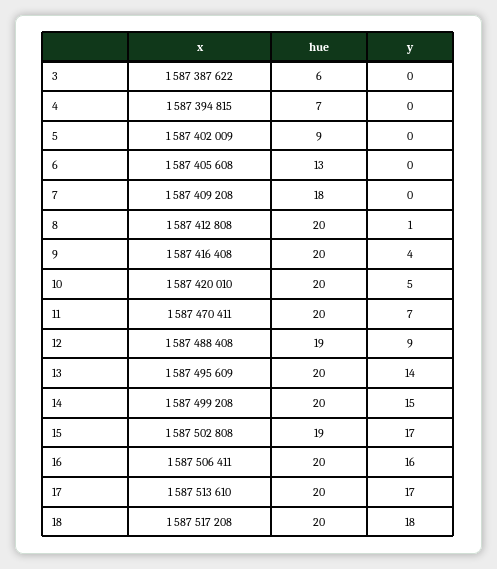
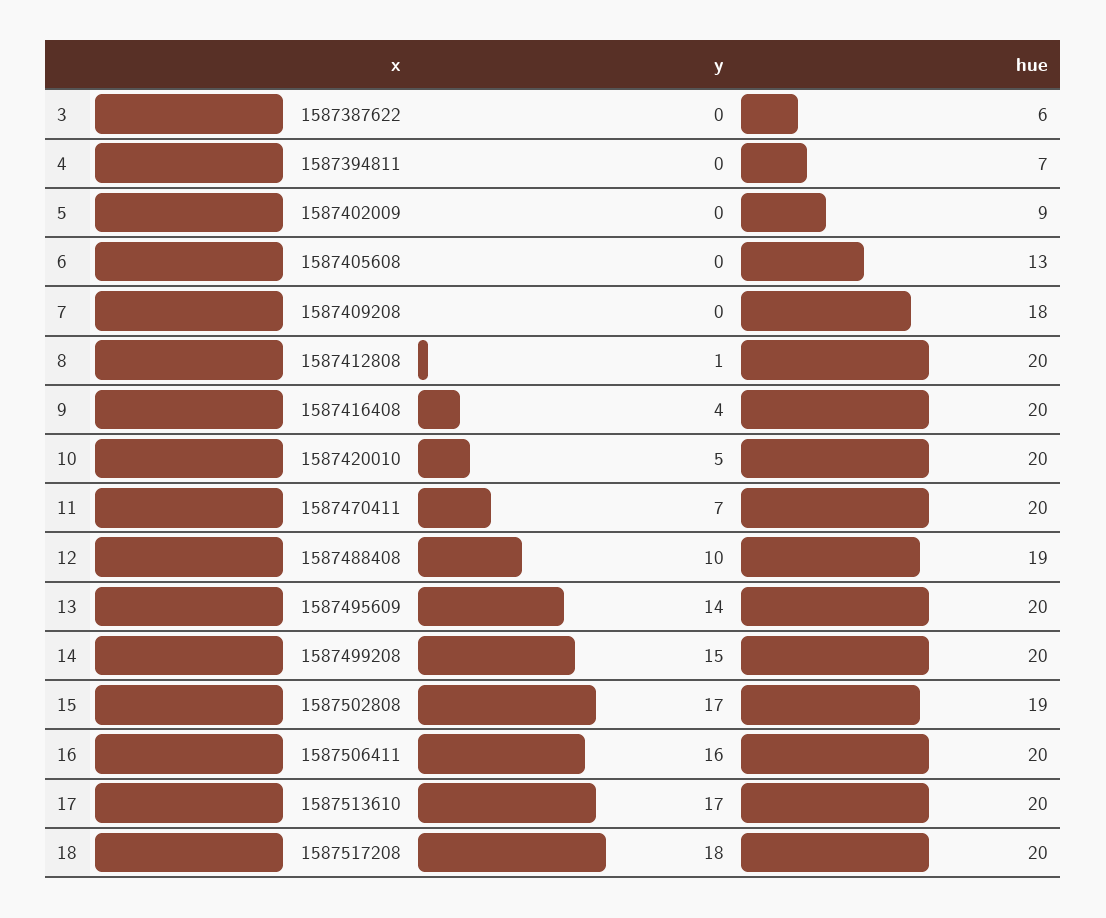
x, 4: 1587394815 -> 1587394811
y, 12: 9 -> 10

